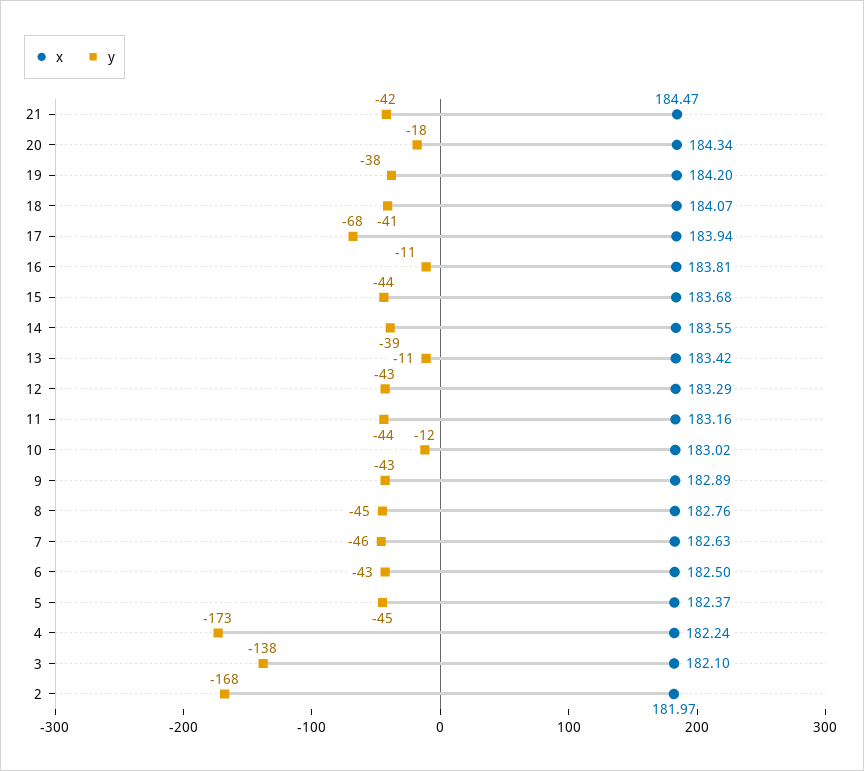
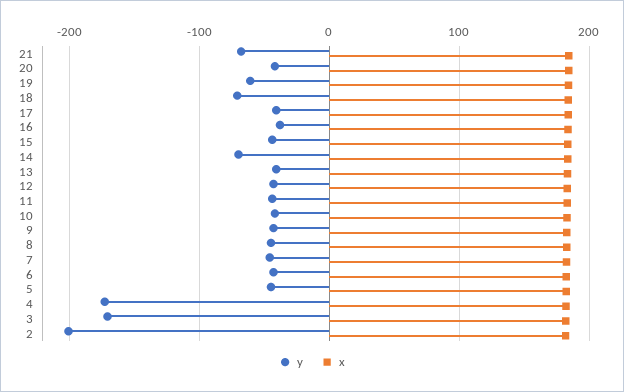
y, 21: -42 -> -70
y, 20: -18 -> -40
y, 19: -38 -> -60
y, 18: -41 -> -70
y, 17: -68 -> -40
y, 16: -11 -> -40
y, 14: -39 -> -70
y, 13: -11 -> -40
y, 10: -12 -> -40
y, 3: -138 -> -170
y, 2: -168 -> -200

